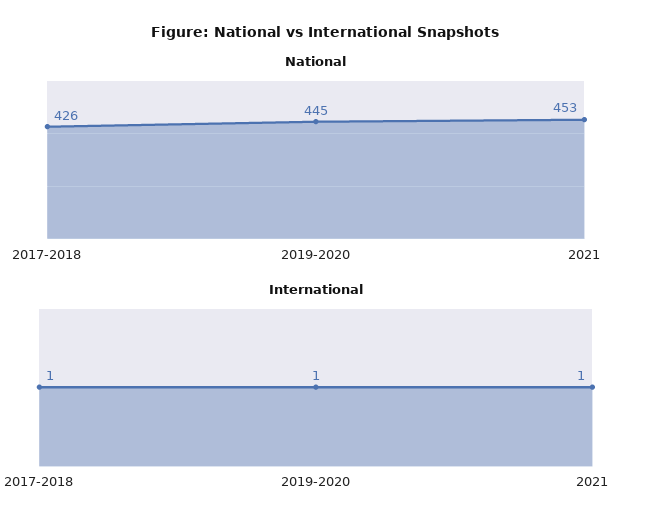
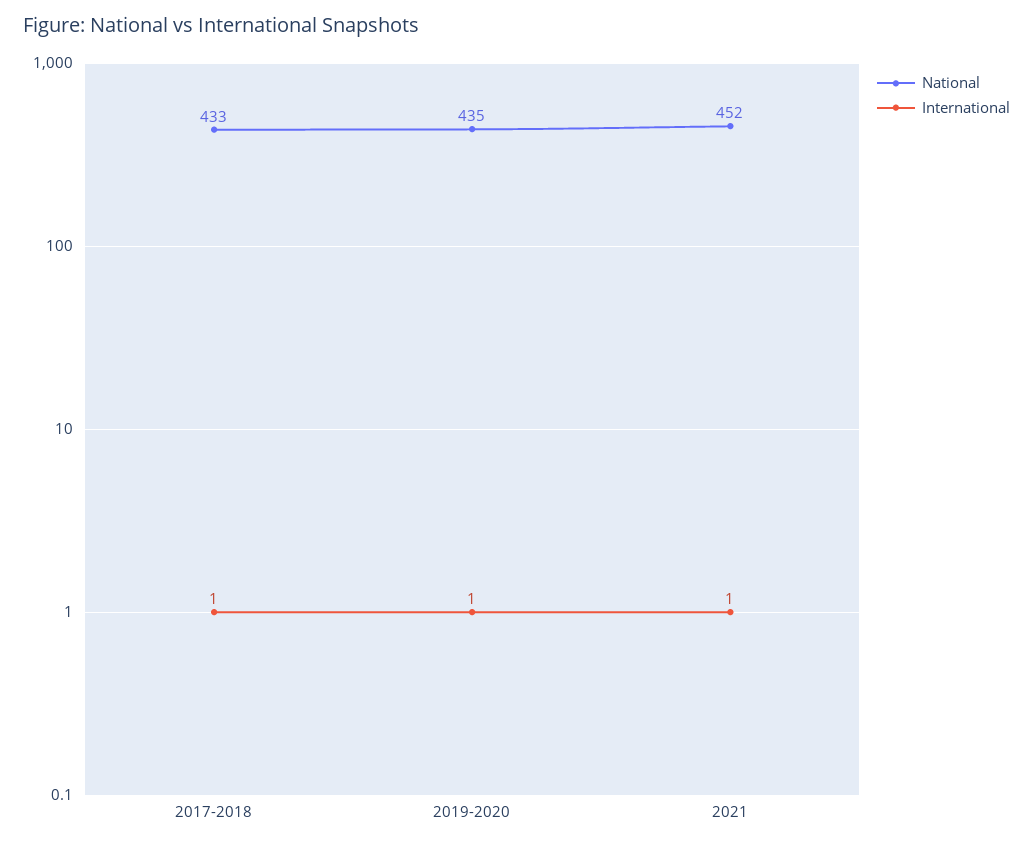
National, 2017-2018: 426 -> 433
National, 2019-2020: 445 -> 435
National, 2021: 453 -> 452

